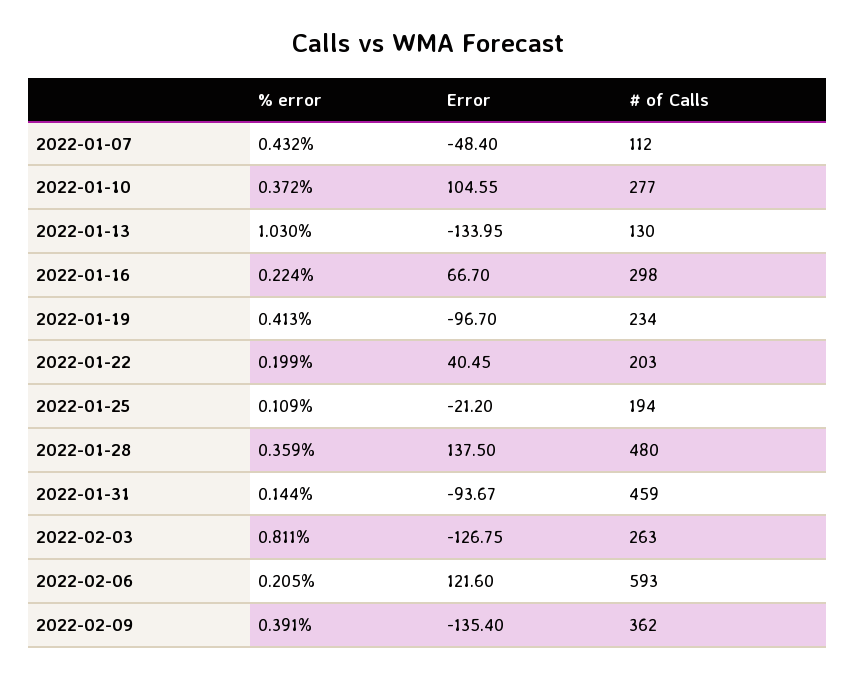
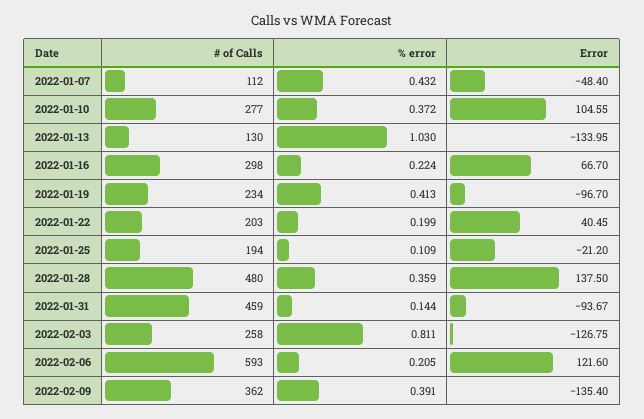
# of Calls, 2022-02-03: 263 -> 258

